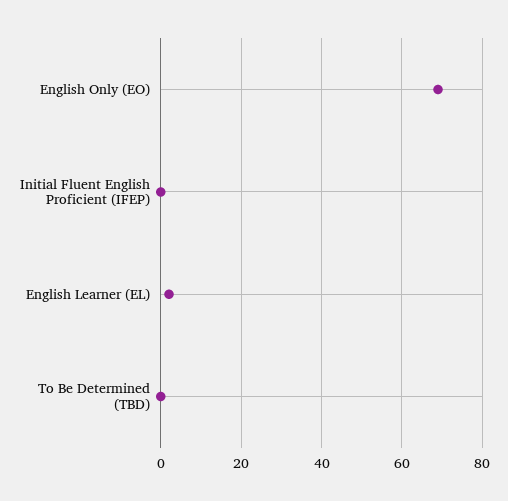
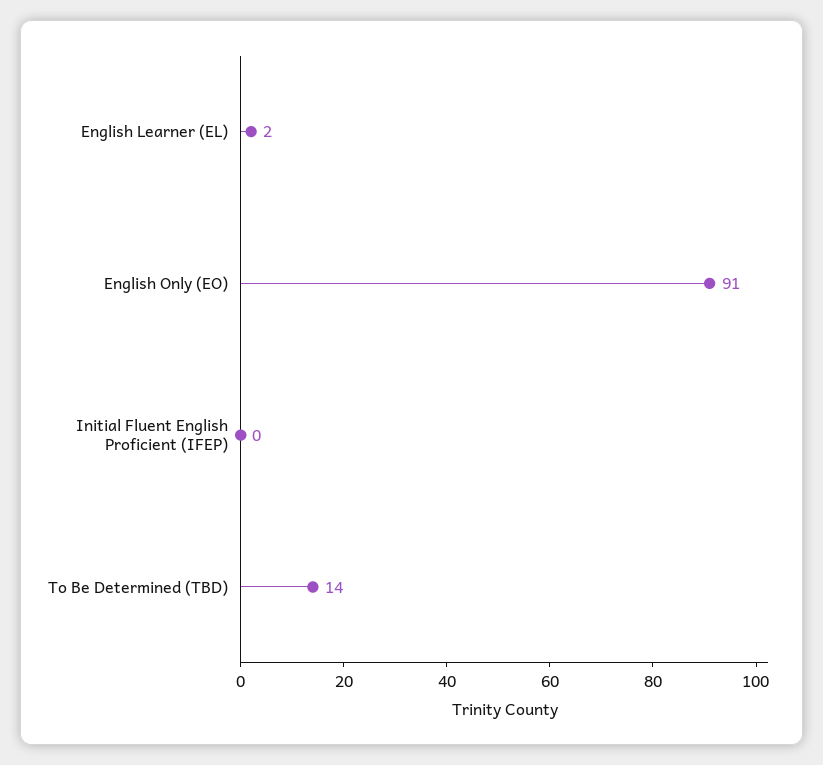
English Only (EO): 70 -> 91
To Be Determined (TBD): 0 -> 14

